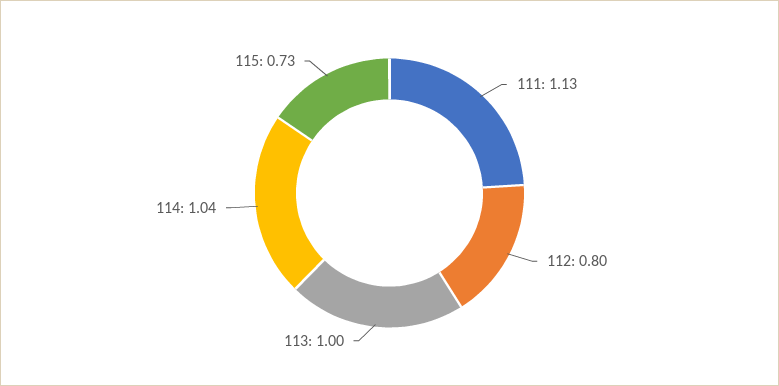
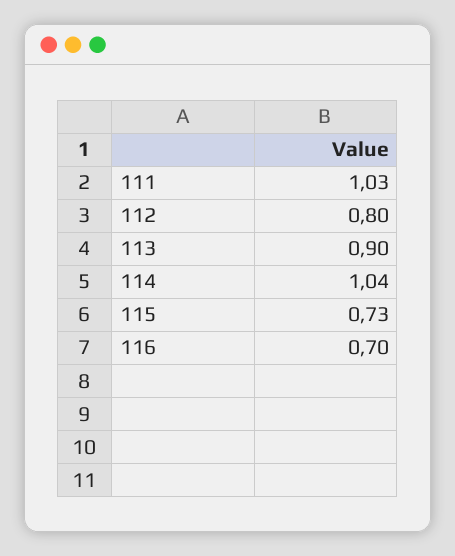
111: 1.13 -> 1.03
113: 1 -> 0.9
116: none -> 0.7

